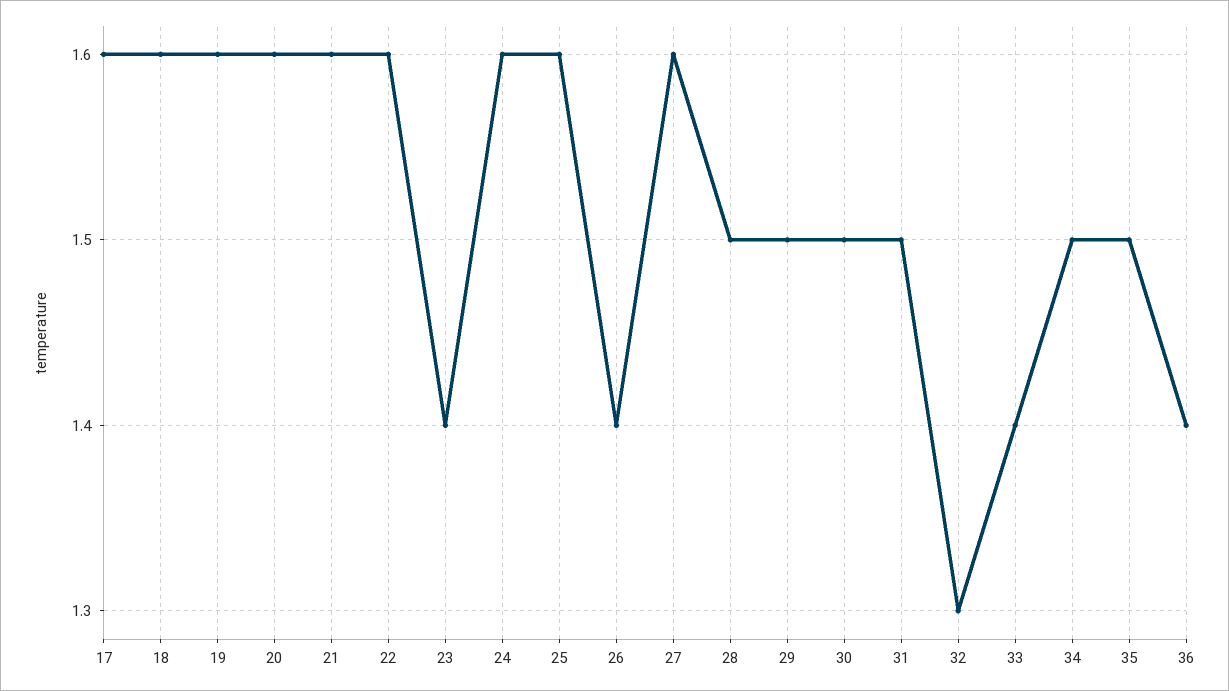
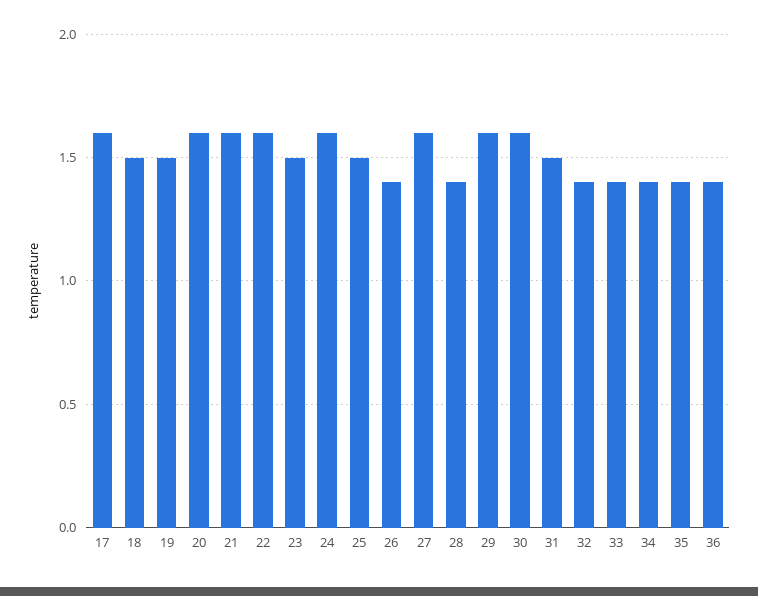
18: 1.6 -> 1.5
19: 1.6 -> 1.5
23: 1.4 -> 1.5
25: 1.6 -> 1.5
28: 1.5 -> 1.4
29: 1.5 -> 1.6
30: 1.5 -> 1.6
32: 1.3 -> 1.4
34: 1.5 -> 1.4
35: 1.5 -> 1.4

